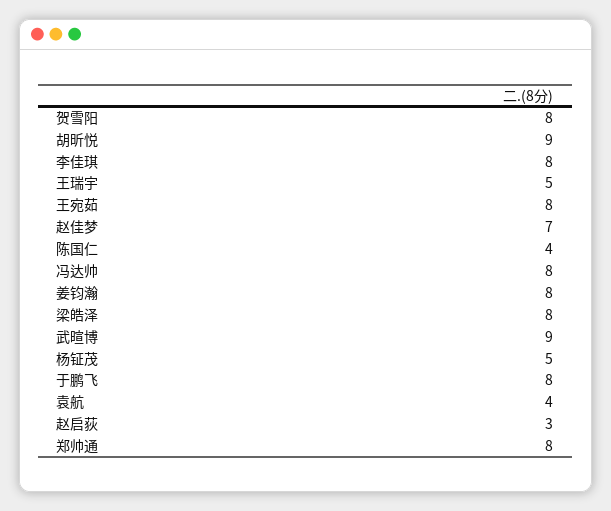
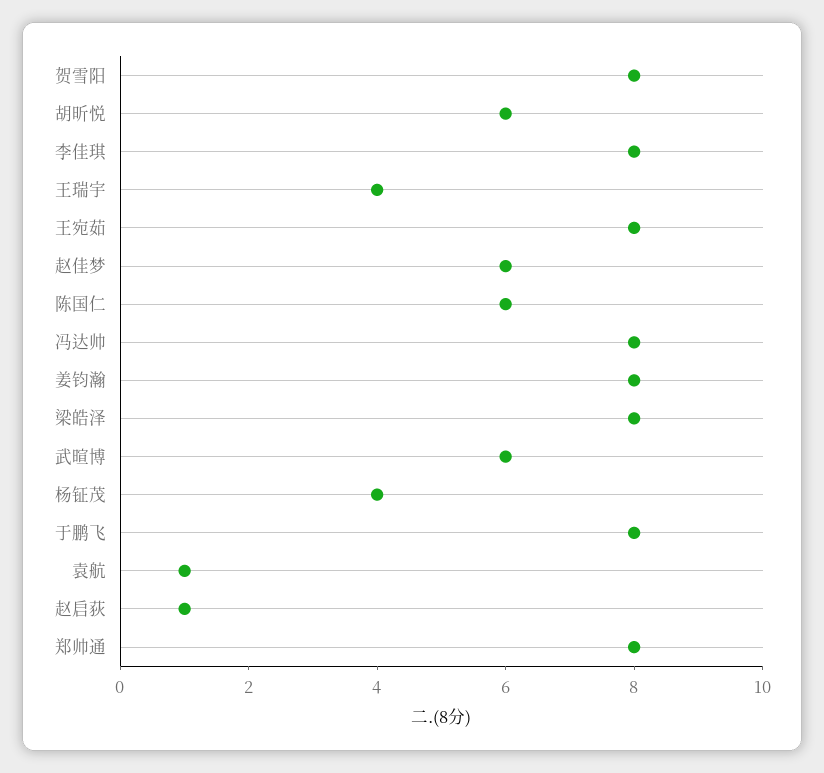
胡昕悦: 9 -> 6
王瑞宇: 5 -> 4
赵佳梦: 7 -> 6
陈国仁: 4 -> 6
武暄博: 9 -> 6
杨钲茂: 5 -> 4
袁航: 4 -> 1
赵启荻: 3 -> 1

